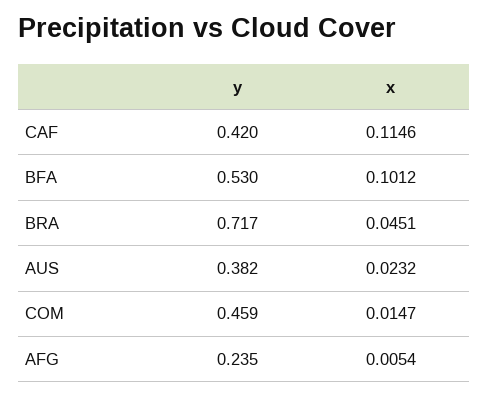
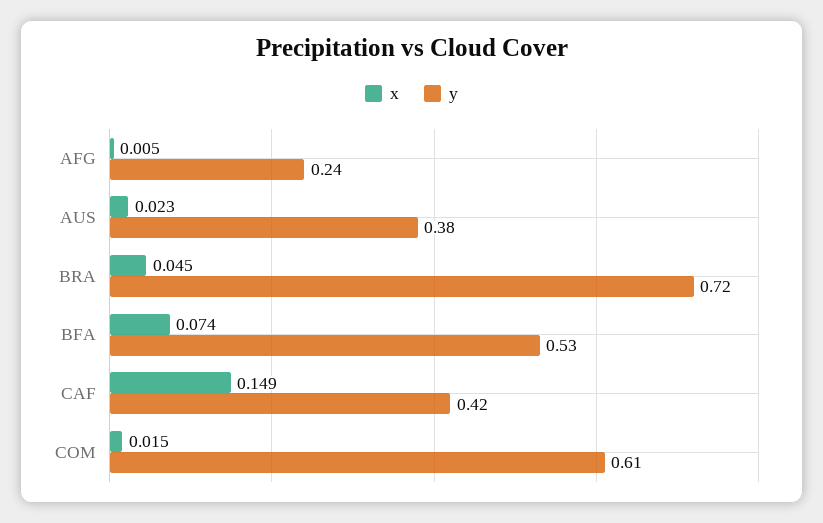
x, CAF: 0.1146 -> 0.149
x, BFA: 0.1012 -> 0.074
y, COM: 0.459 -> 0.61

